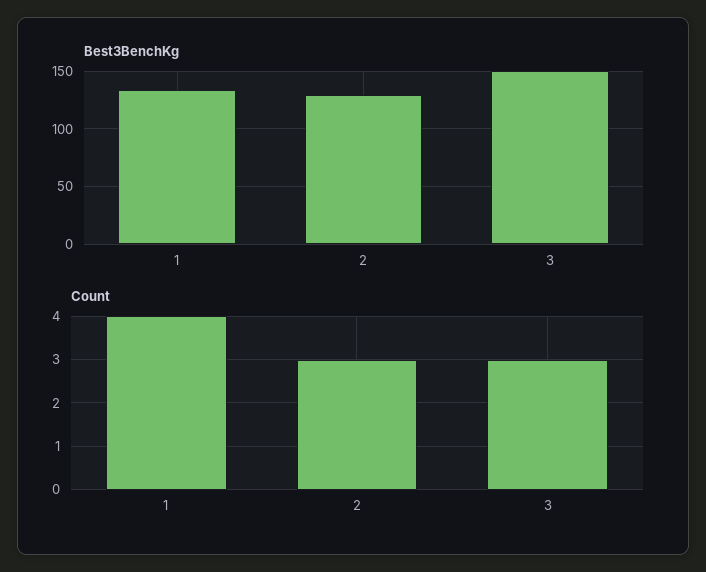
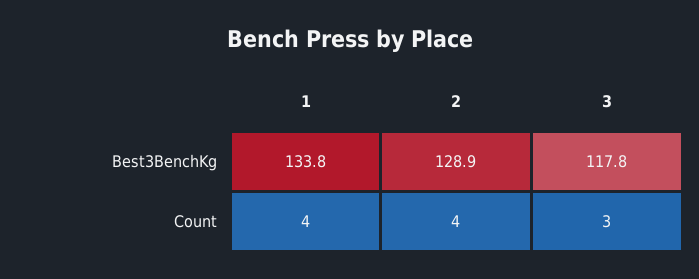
Best3BenchKg, 3: 150 -> 117.8
Count, 2: 3 -> 4

